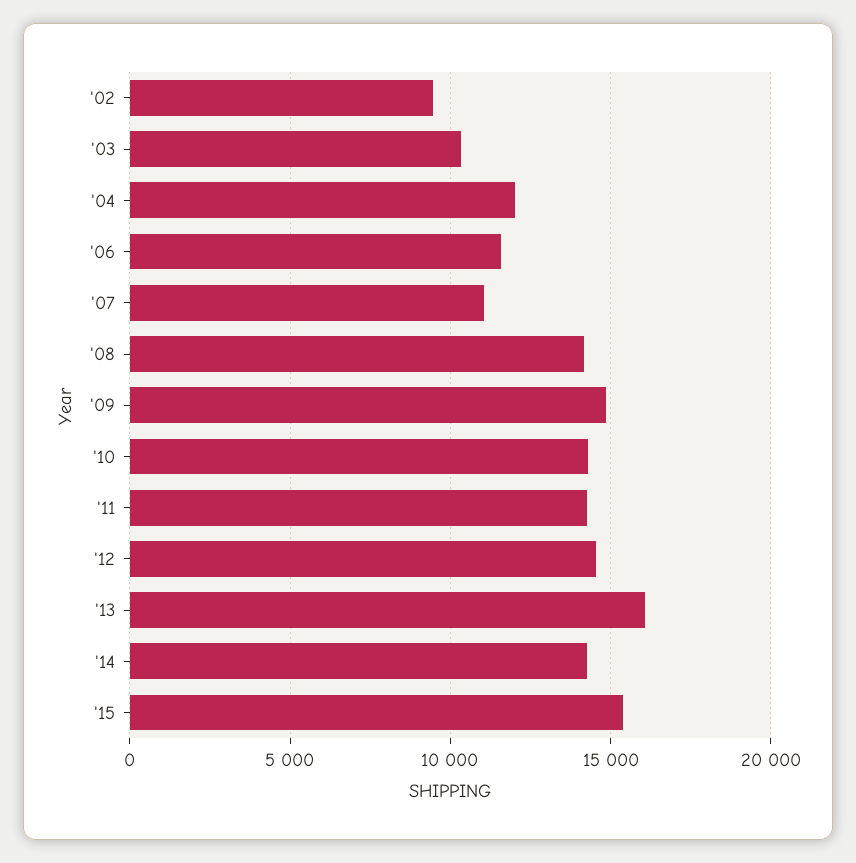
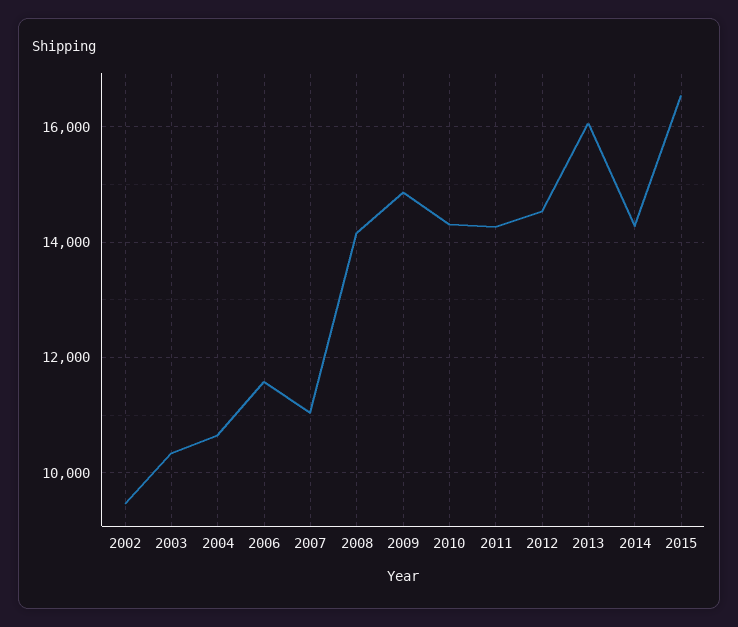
'04: 12000 -> 10600
'15: 15500 -> 16600

